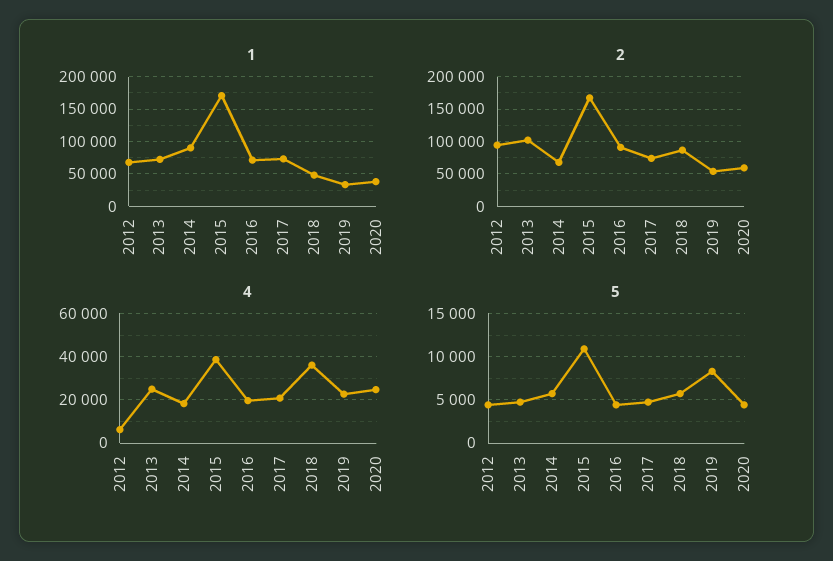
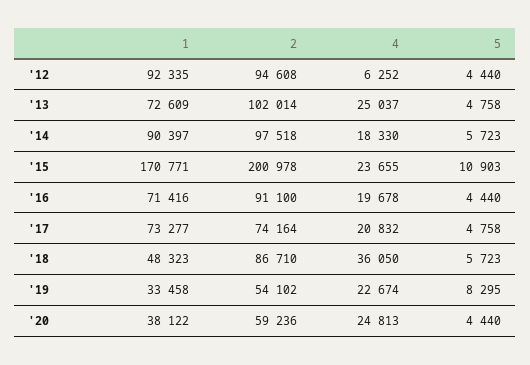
1, 2012: 70000 -> 92335
2, 2014: 70000 -> 97518
2, 2015: 170000 -> 200978
4, 2015: 40000 -> 23655

